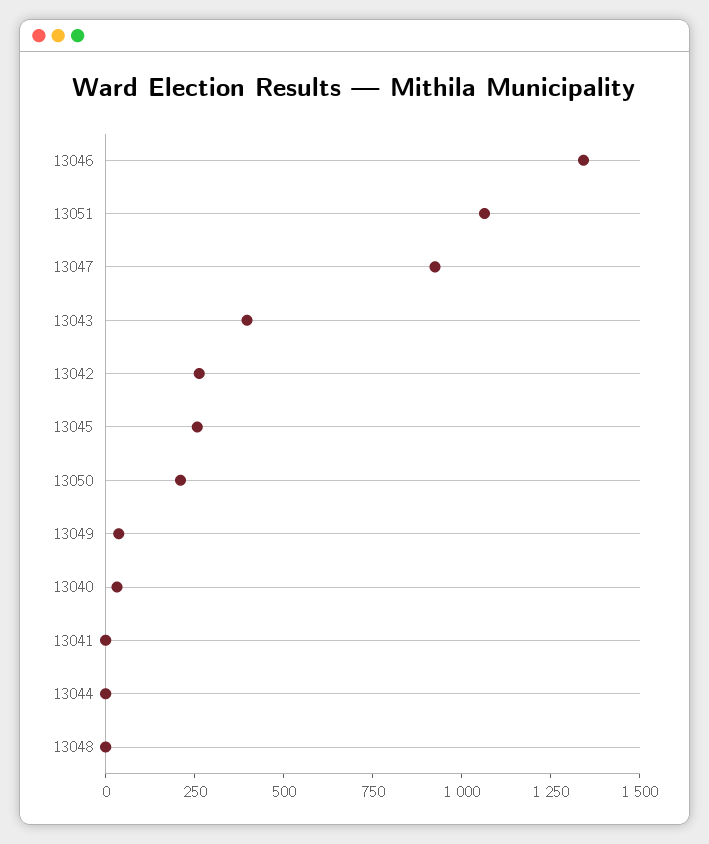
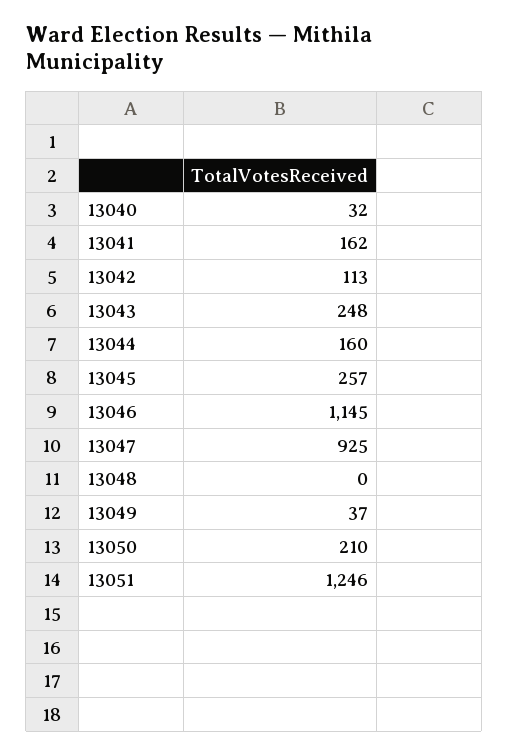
13046: 1350 -> 1145
13051: 1050 -> 1246
13043: 400 -> 248
13042: 250 -> 113
13041: 0 -> 162
13044: 0 -> 160

